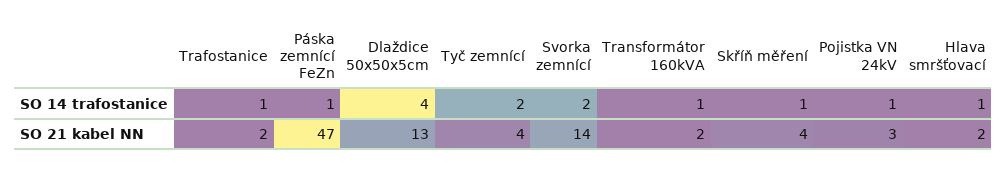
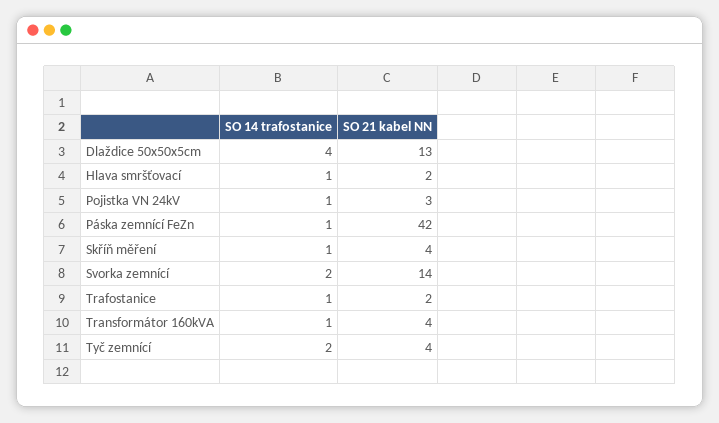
Páska zemnící FeZn, SO 21 kabel NN: 47 -> 42
Transformátor 160kVA, SO 21 kabel NN: 2 -> 4

